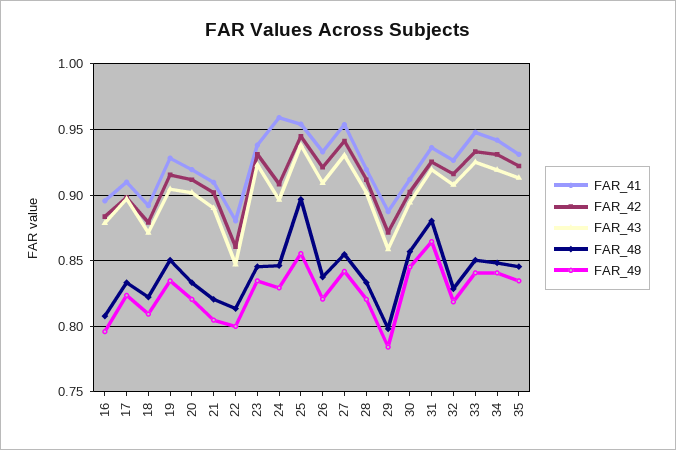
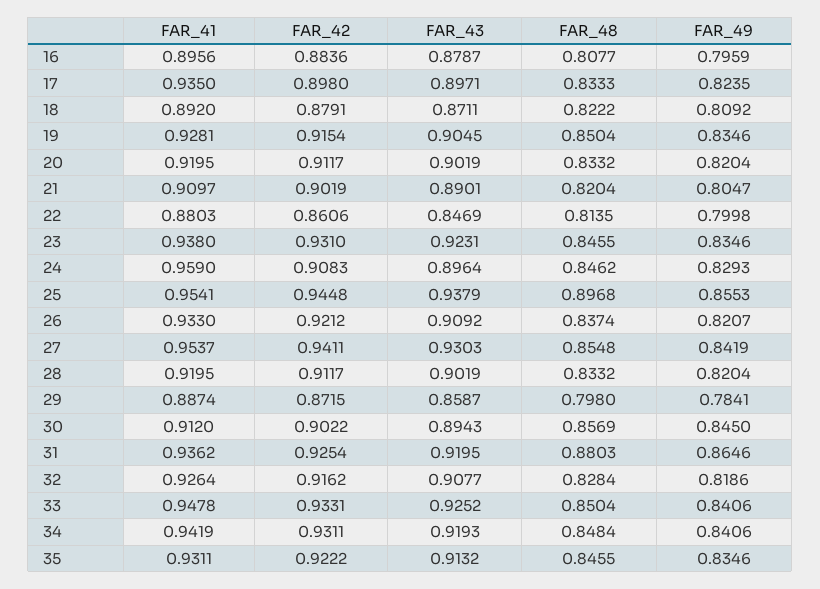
FAR_41, 17: 0.91 -> 0.935

